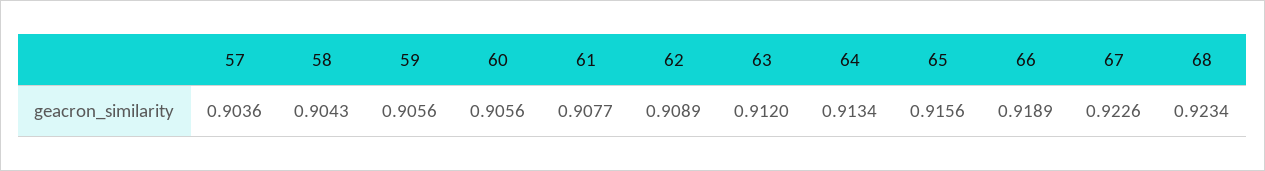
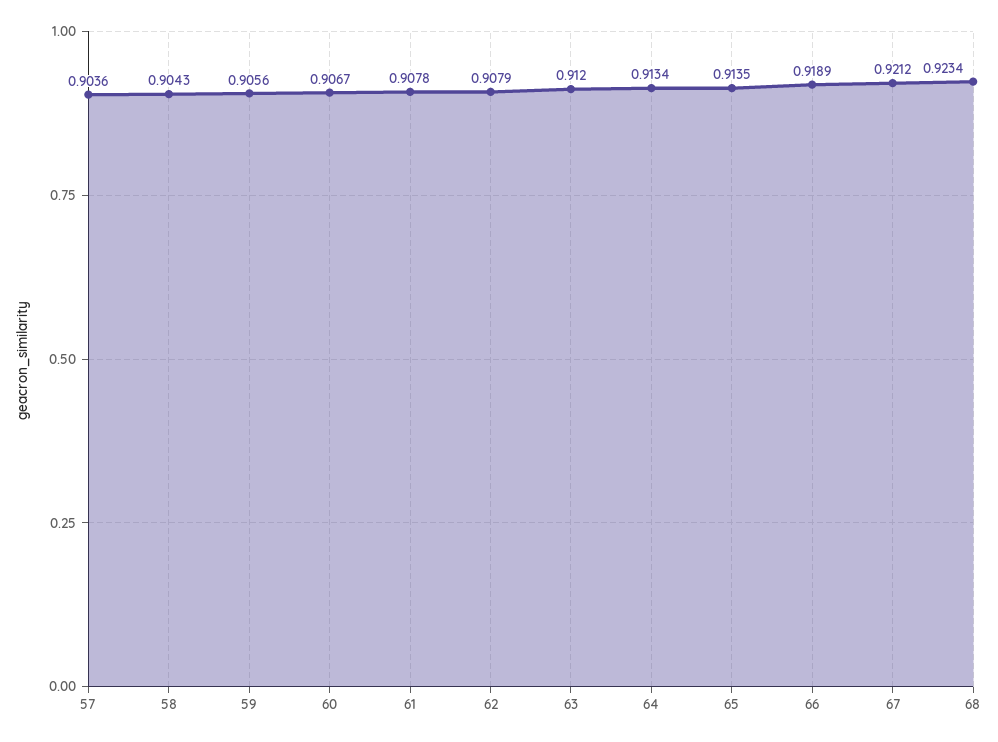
60: 0.9056 -> 0.9067
61: 0.9077 -> 0.9078
62: 0.9089 -> 0.9079
65: 0.9156 -> 0.9135
67: 0.9226 -> 0.9212

